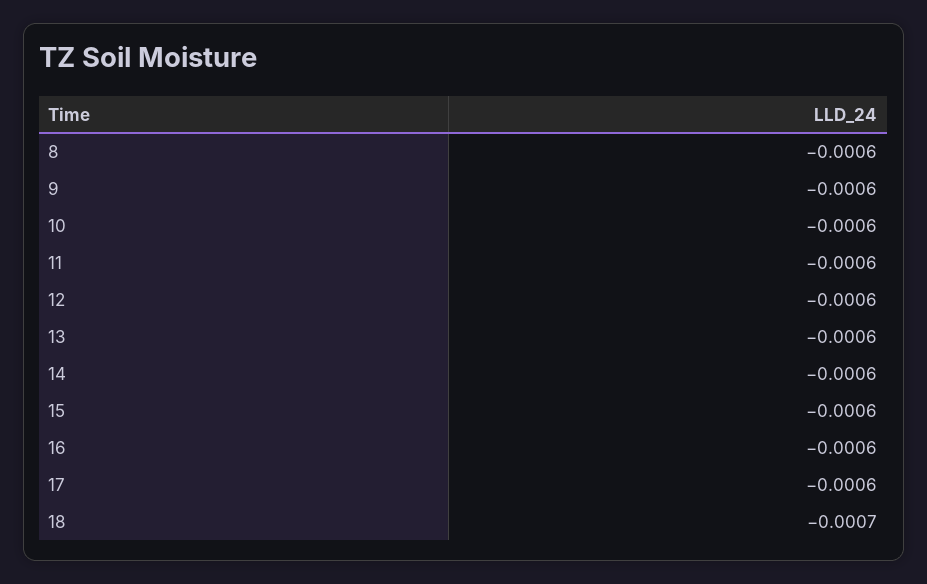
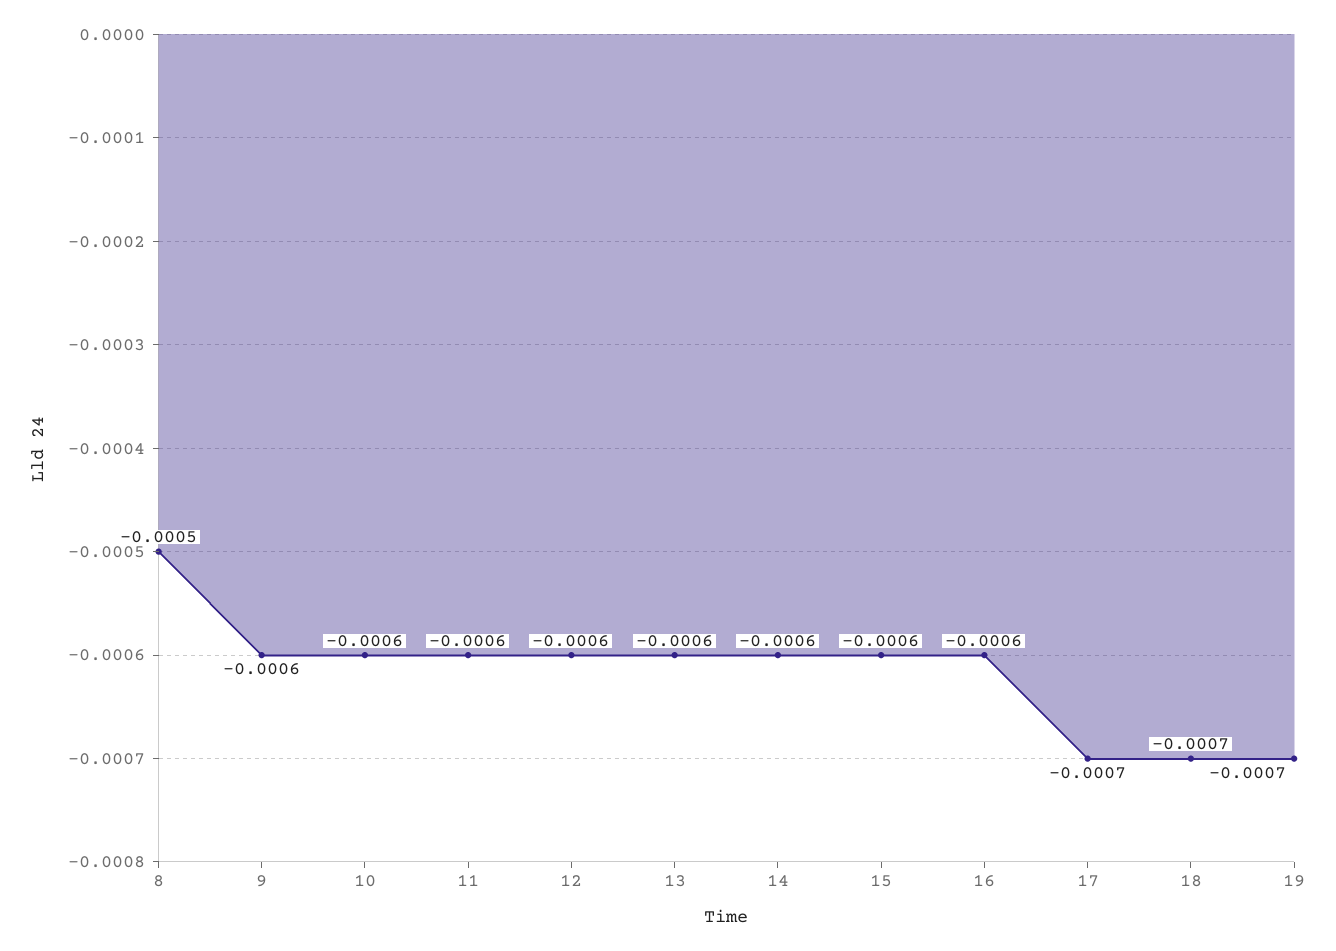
8: -0.0006 -> -0.0005
17: -0.0006 -> -0.0007
19: none -> -0.0007

